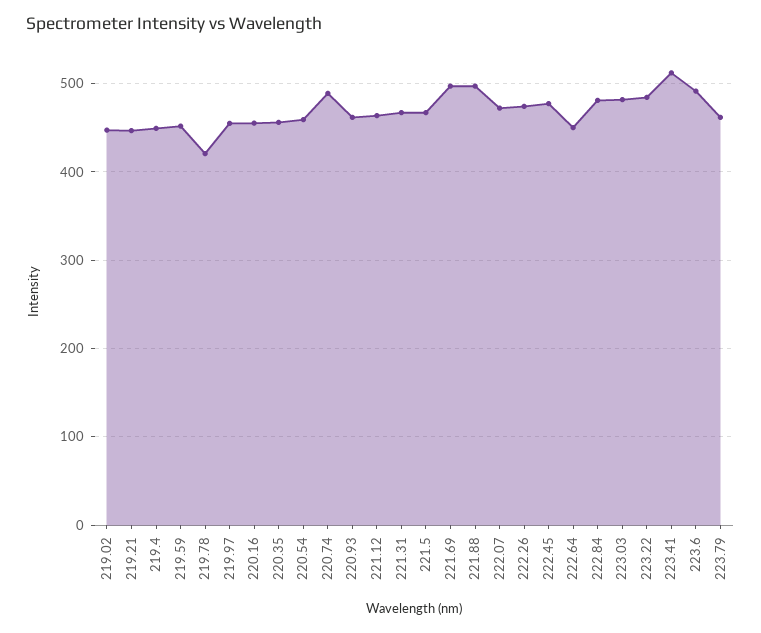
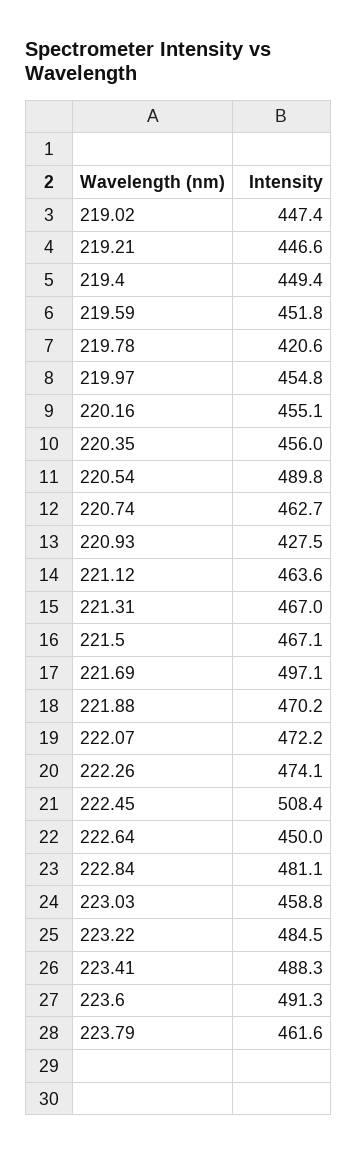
220.54: 460 -> 489.8
220.74: 490 -> 462.7
220.93: 460 -> 427.5
221.88: 500 -> 470.2
222.45: 480 -> 508.4
223.03: 480 -> 458.8
223.41: 510 -> 488.3

